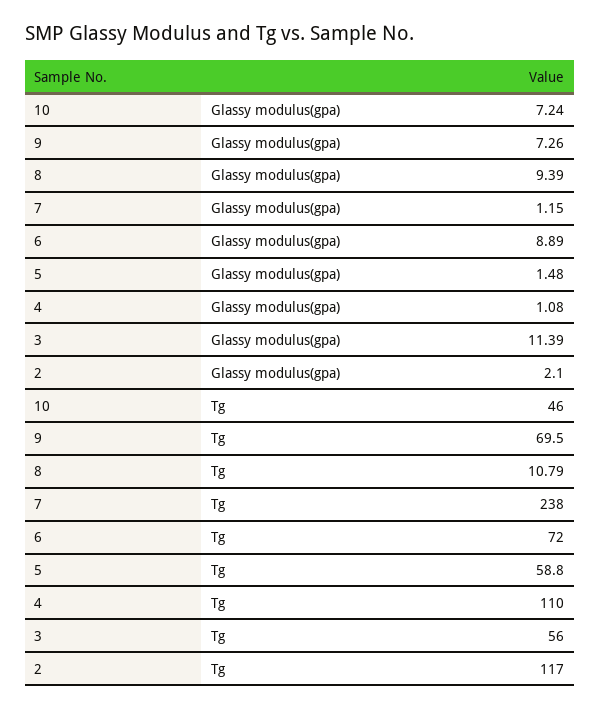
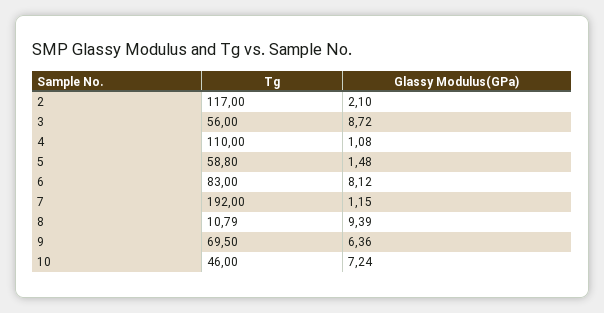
9, Glassy modulus(gpa): 7.26 -> 6.36
6, Glassy modulus(gpa): 8.89 -> 8.12
3, Glassy modulus(gpa): 11.39 -> 8.72
7, Tg: 238 -> 192
6, Tg: 72 -> 83

